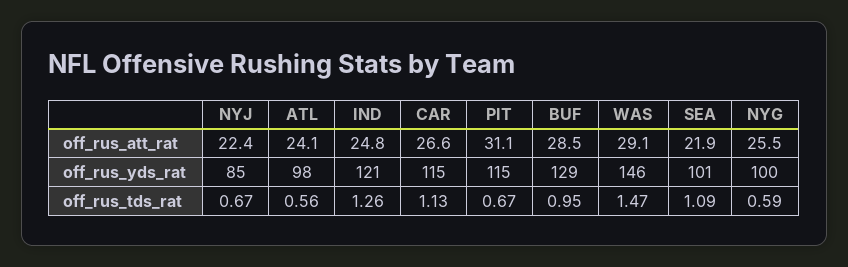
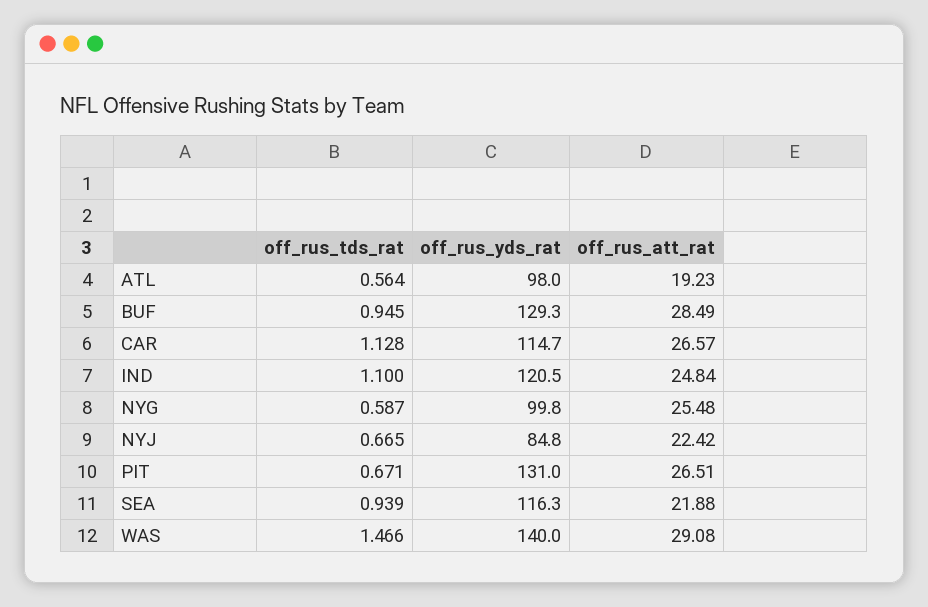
ATL, off_rus_att_rat: 24.1 -> 19.23
PIT, off_rus_att_rat: 31.1 -> 26.51
PIT, off_rus_yds_rat: 115 -> 131
WAS, off_rus_yds_rat: 146 -> 140
SEA, off_rus_yds_rat: 101 -> 116.3
IND, off_rus_tds_rat: 1.26 -> 1.1
SEA, off_rus_tds_rat: 1.09 -> 0.939

